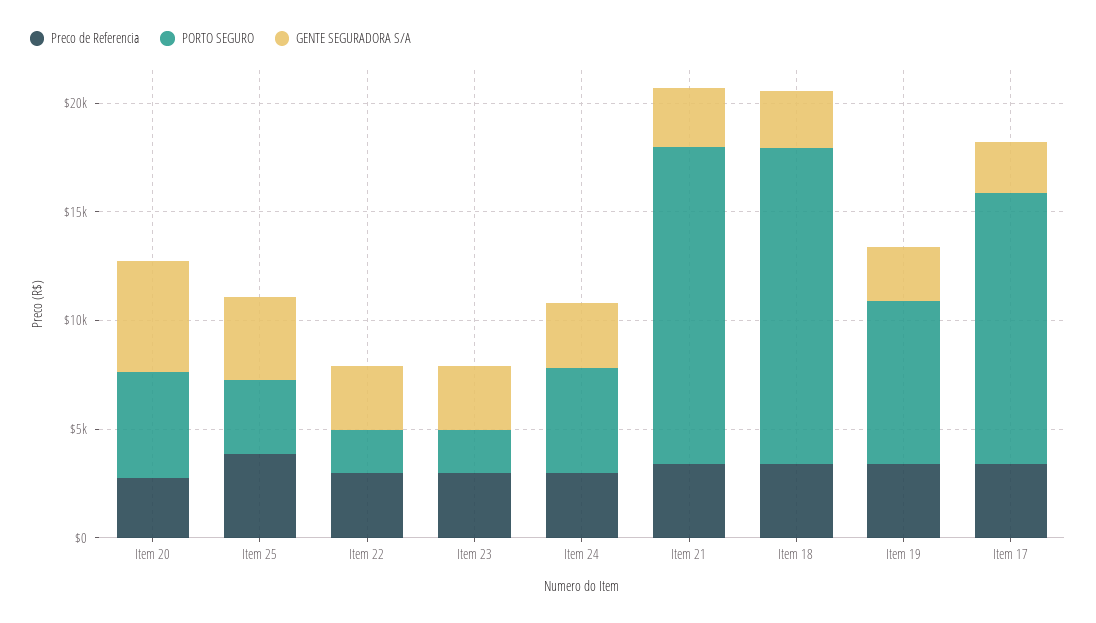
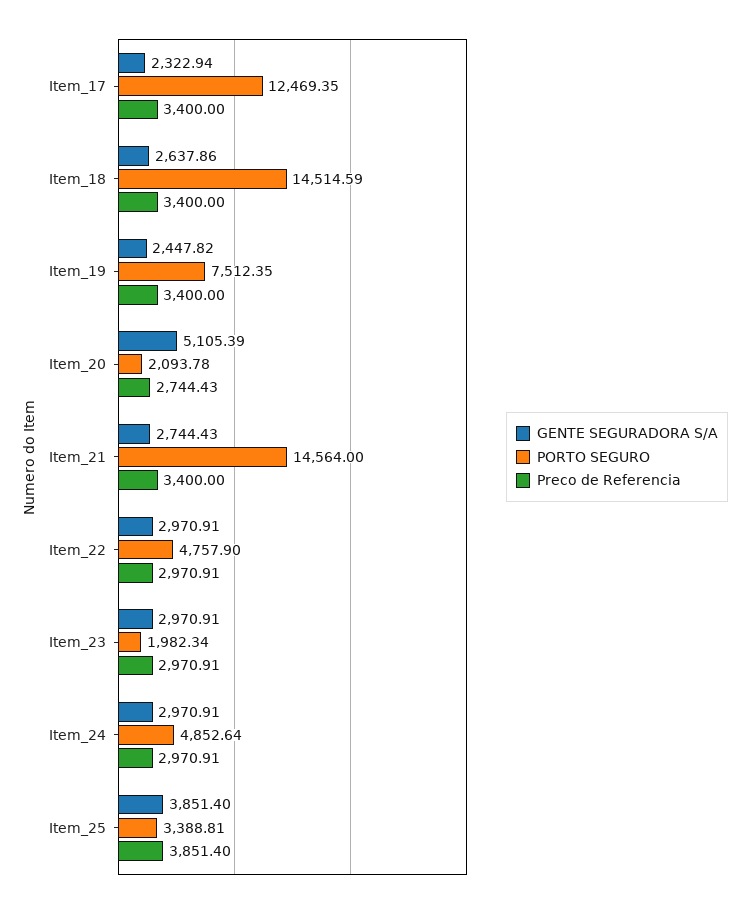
PORTO SEGURO, Item 20: 5000 -> 2093.78
PORTO SEGURO, Item 22: 2000 -> 4757.9

